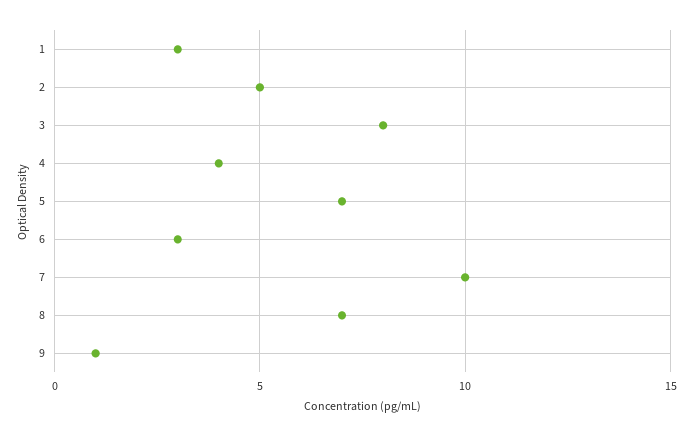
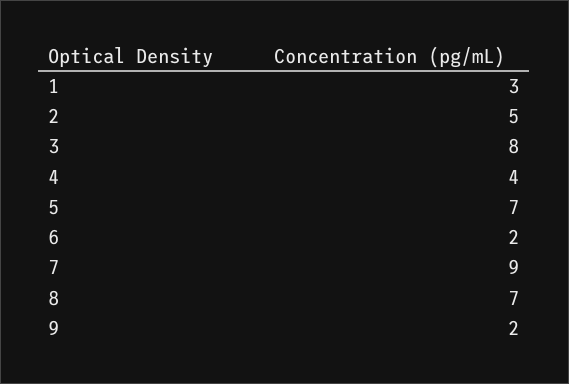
6: 3 -> 2
7: 10 -> 9
9: 1 -> 2

